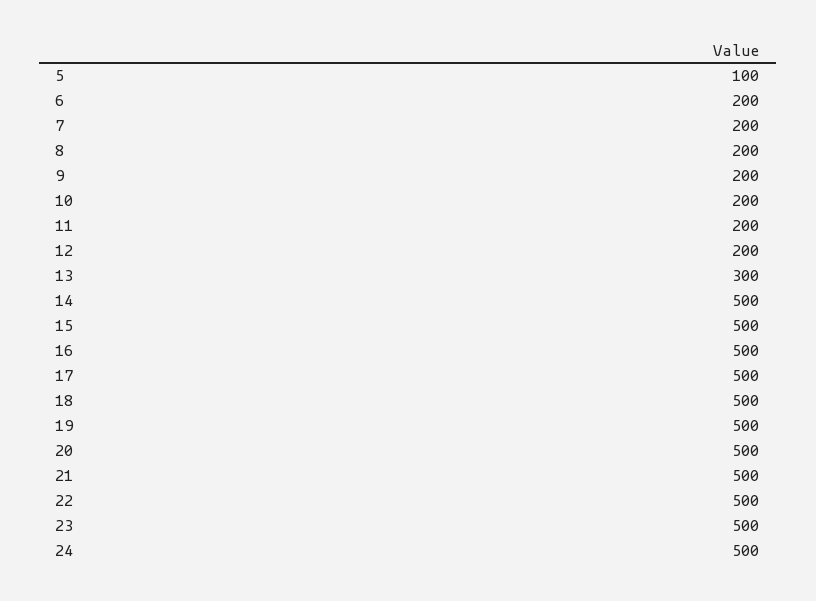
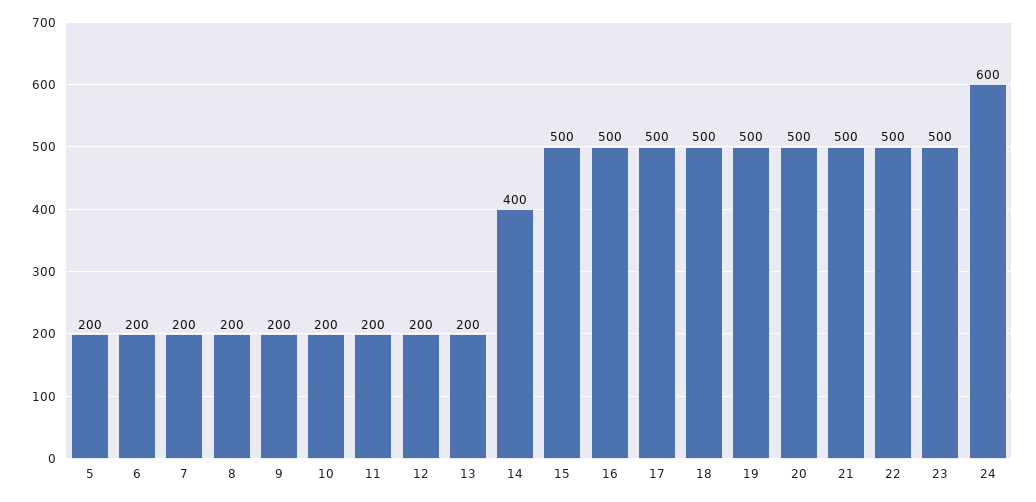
5: 100 -> 200
13: 300 -> 200
14: 500 -> 400
24: 500 -> 600

